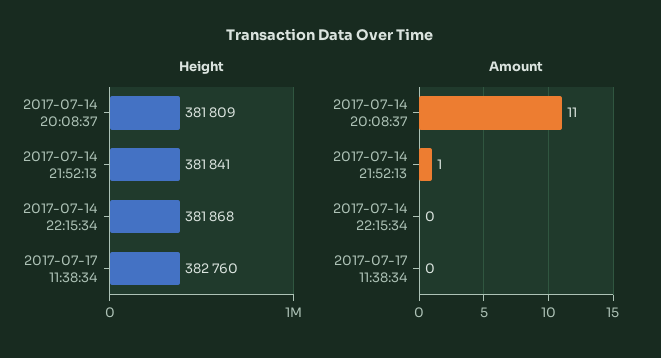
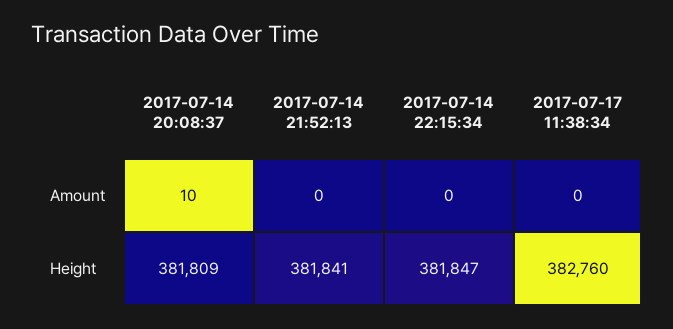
Height, 2017-07-14 22:15:34: 381868 -> 381847
Amount, 2017-07-14 20:08:37: 11 -> 10
Amount, 2017-07-14 21:52:13: 1 -> 0

